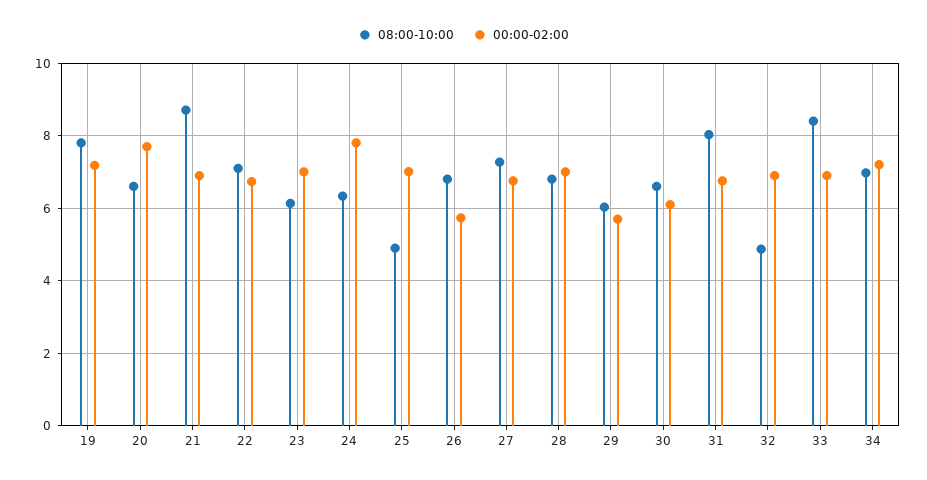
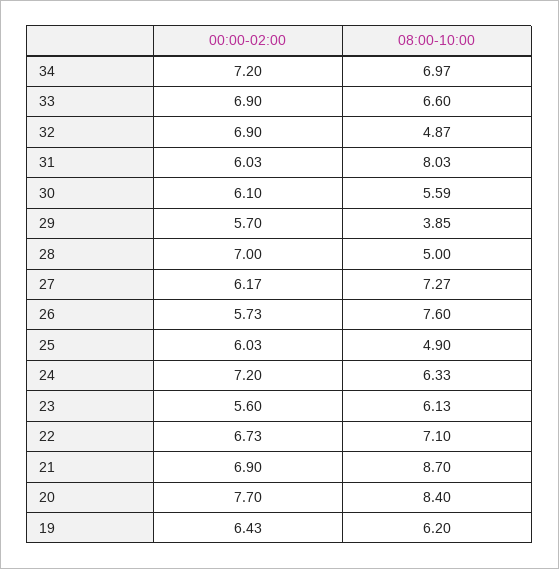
08:00-10:00, 19: 7.8 -> 6.2
00:00-02:00, 19: 7.2 -> 6.43
08:00-10:00, 20: 6.6 -> 8.4
00:00-02:00, 23: 7 -> 5.6
00:00-02:00, 24: 7.8 -> 7.2
00:00-02:00, 25: 7 -> 6.03
08:00-10:00, 26: 6.8 -> 7.6
00:00-02:00, 27: 6.8 -> 6.17
08:00-10:00, 28: 6.8 -> 5
08:00-10:00, 29: 6 -> 3.85
08:00-10:00, 30: 6.6 -> 5.59
00:00-02:00, 31: 6.8 -> 6.03
08:00-10:00, 33: 8.4 -> 6.6

